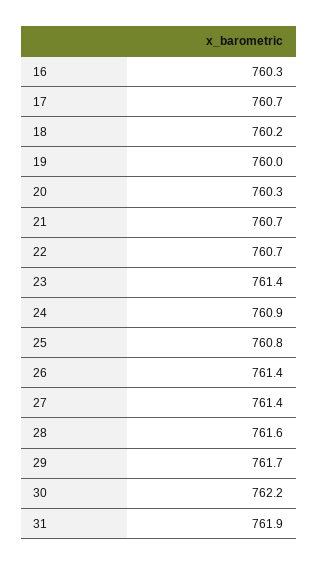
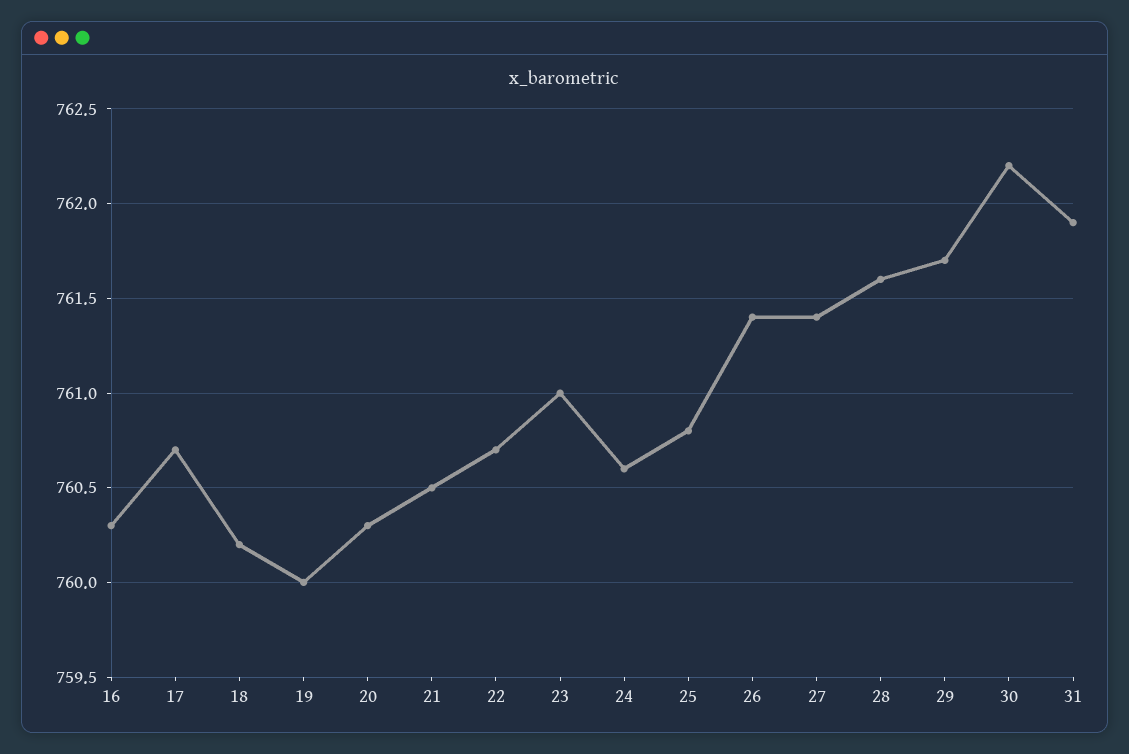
21: 760.7 -> 760.5
23: 761.4 -> 761
24: 760.9 -> 760.6

